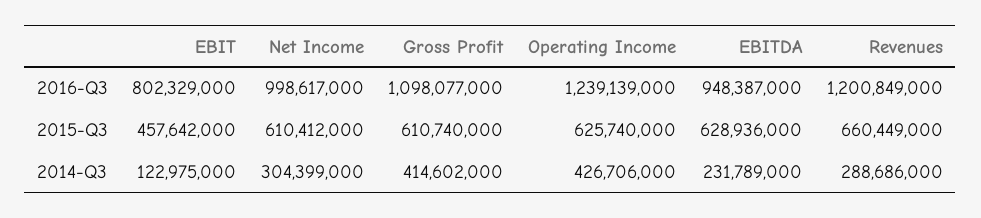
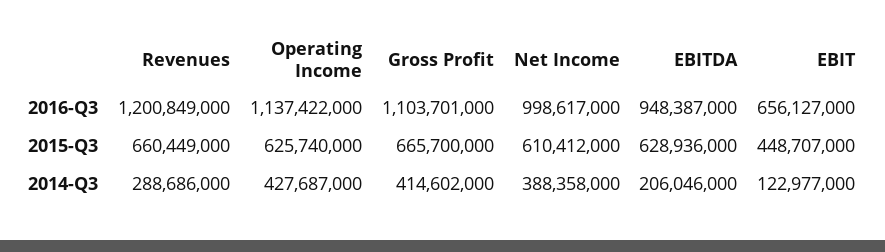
EBIT, 2016-Q3: 802329000 -> 656127000
Gross Profit, 2016-Q3: 1098077000 -> 1103701000
Operating Income, 2016-Q3: 1239139000 -> 1137422000
EBIT, 2015-Q3: 457642000 -> 448707000
Gross Profit, 2015-Q3: 610740000 -> 665700000
EBIT, 2014-Q3: 122975000 -> 122977000
Net Income, 2014-Q3: 304399000 -> 388358000
Operating Income, 2014-Q3: 426706000 -> 427687000
EBITDA, 2014-Q3: 231789000 -> 206046000

